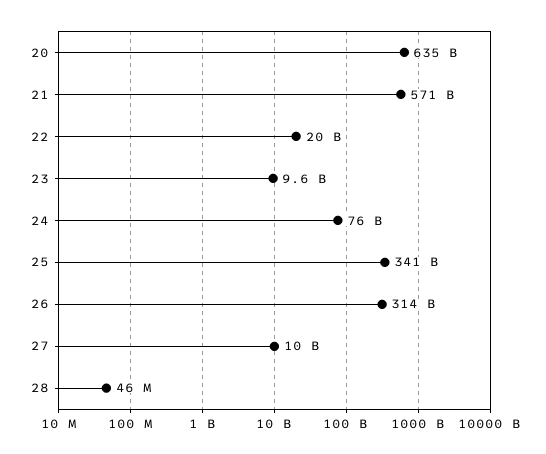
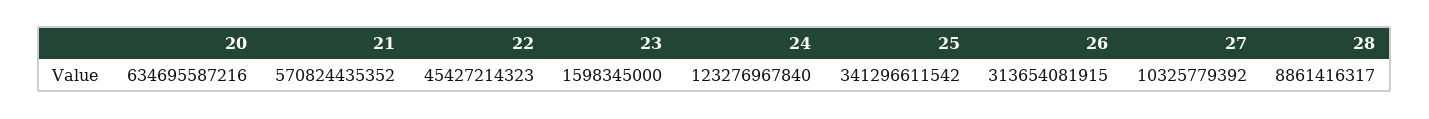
22: 20000000000 -> 45427214323
23: 9600000000 -> 1598345000
24: 76000000000 -> 123276967840
28: 46000000 -> 8861416317

